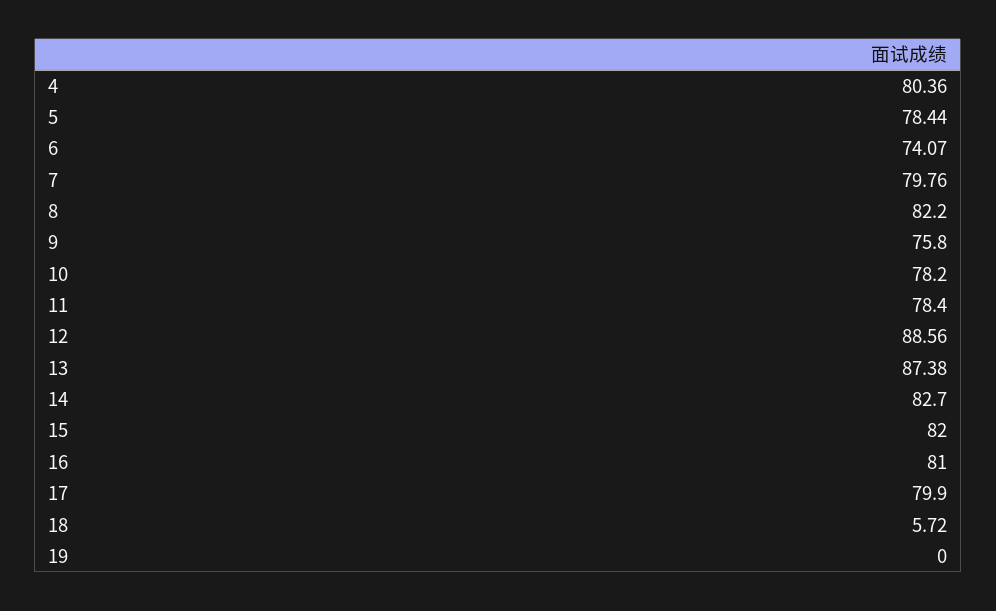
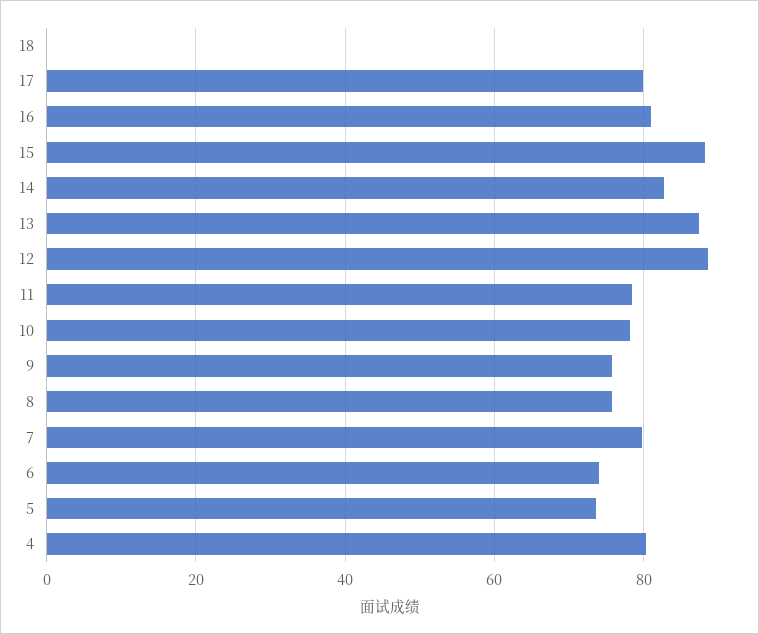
5: 78.44 -> 74
8: 82.2 -> 76
15: 82 -> 88
18: 5.72 -> 0
19: 0 -> none

